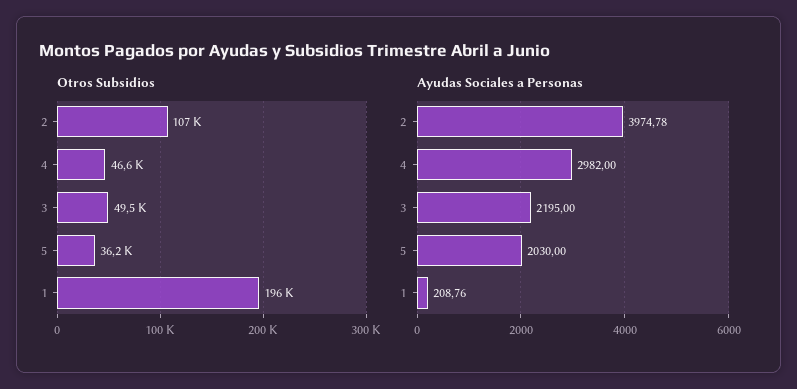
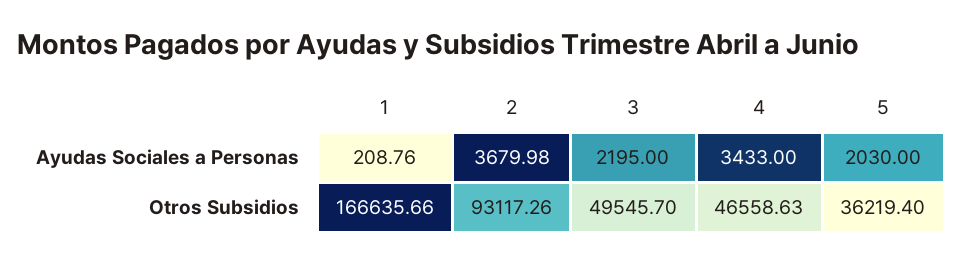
Otros Subsidios, 2: 107000 -> 93117.26
Otros Subsidios, 1: 196000 -> 166635.66
Ayudas Sociales a Personas, 2: 3974.78 -> 3679.98
Ayudas Sociales a Personas, 4: 2982 -> 3433

